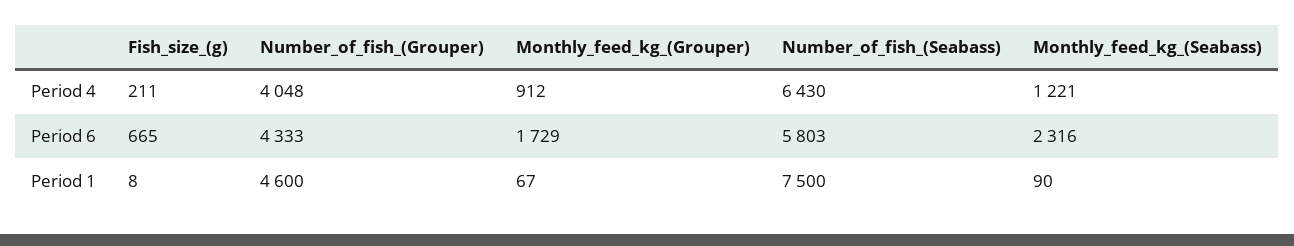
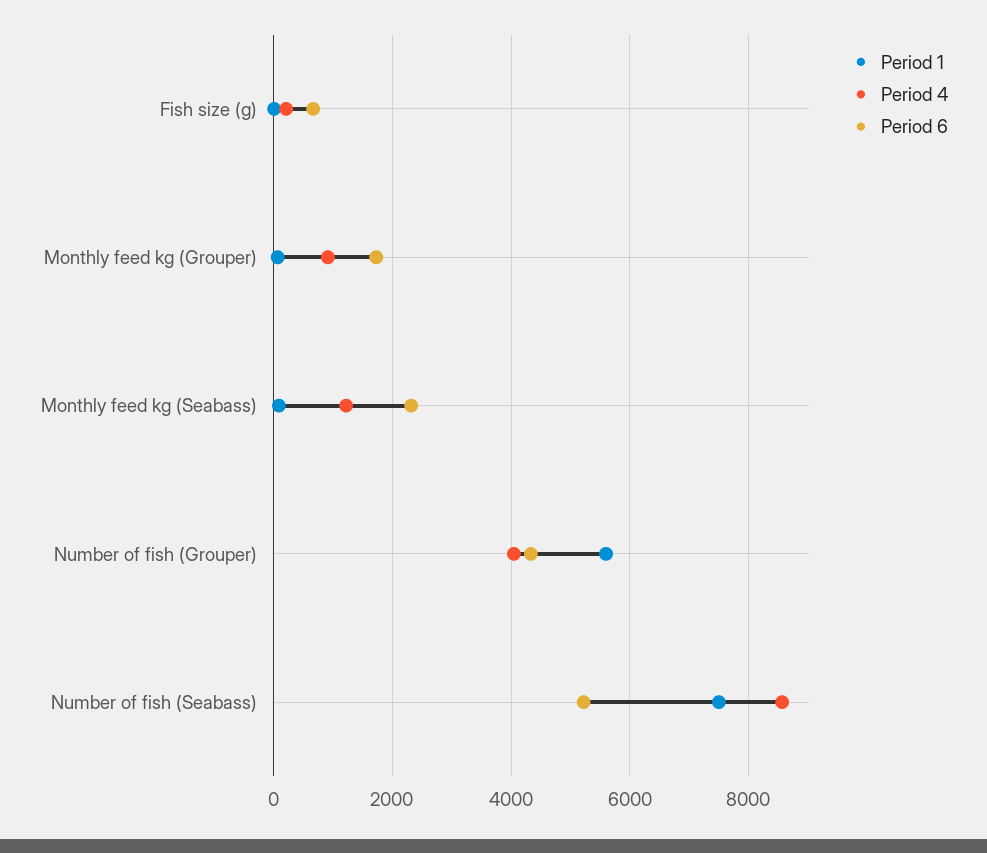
Period 4, Number_of_fish_(Seabass): 6430 -> 8600
Period 6, Number_of_fish_(Seabass): 5803 -> 5200
Period 1, Number_of_fish_(Grouper): 4600 -> 5600

